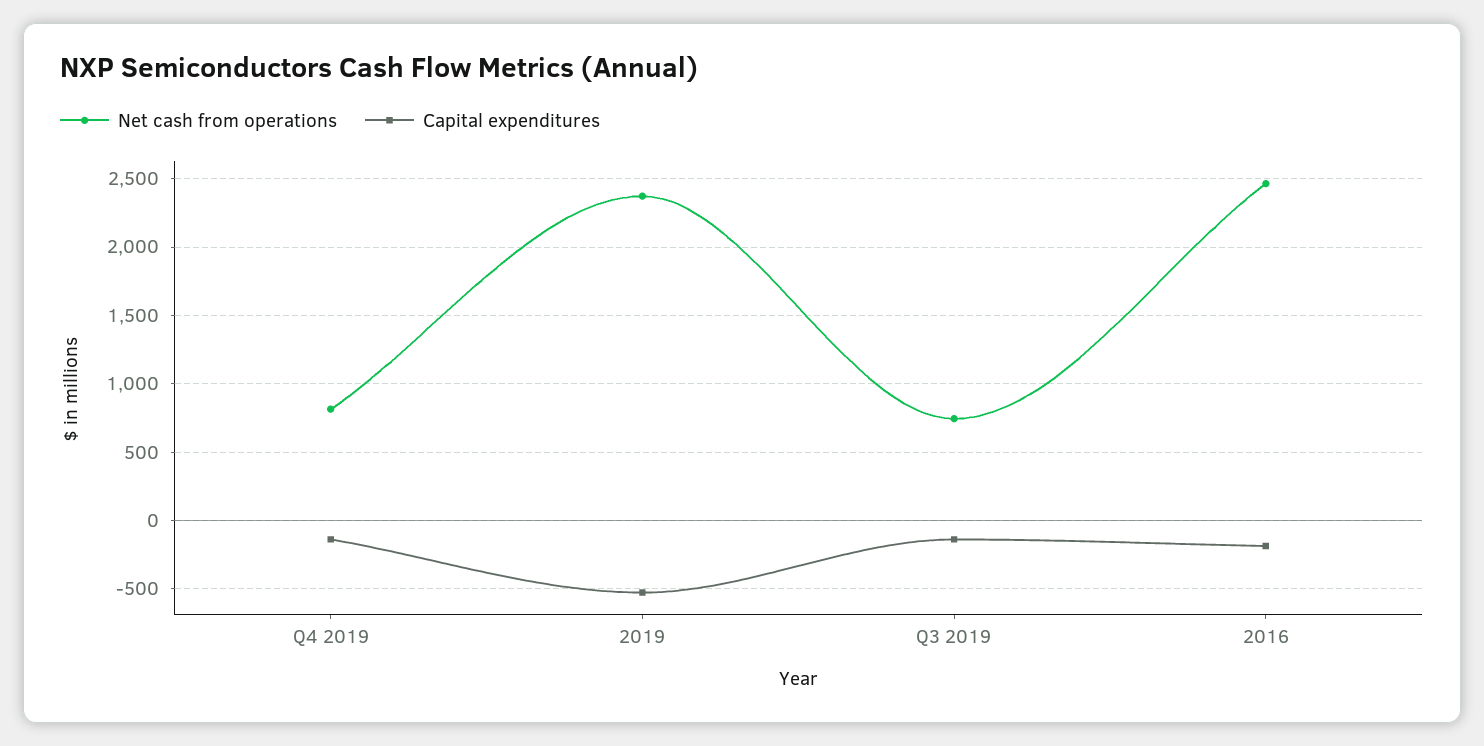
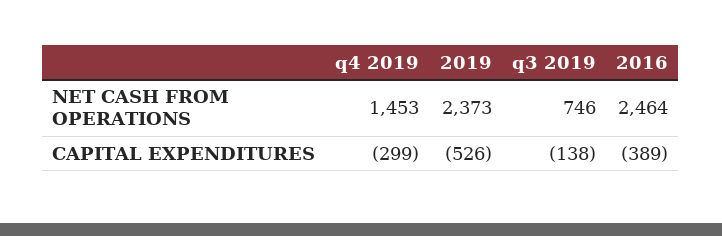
Net cash from operations, Q4 2019: 800 -> 1453
Capital expenditures, Q4 2019: -150 -> -299
Capital expenditures, 2016: -200 -> -389

